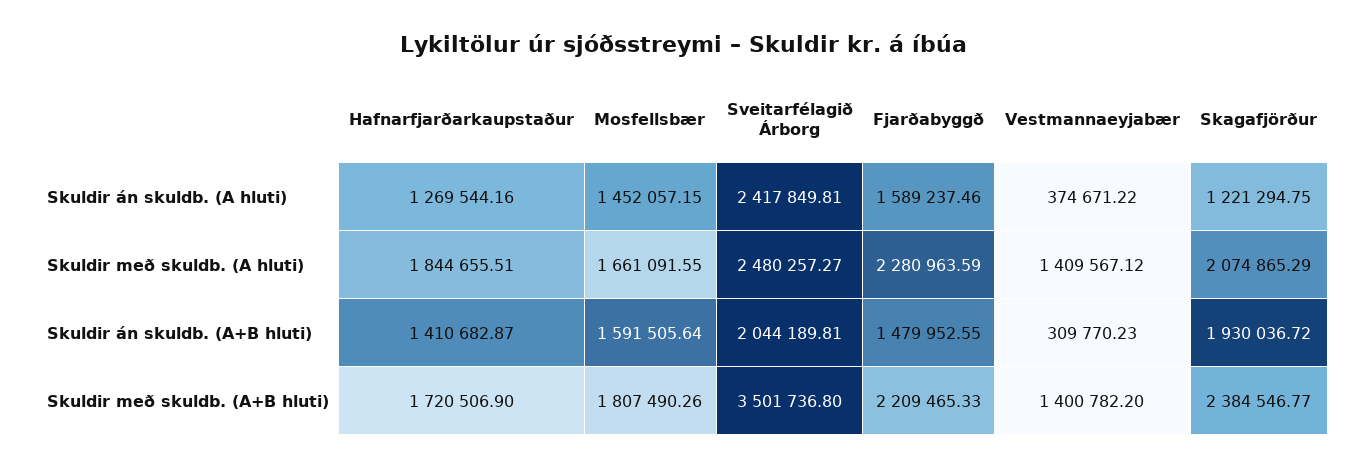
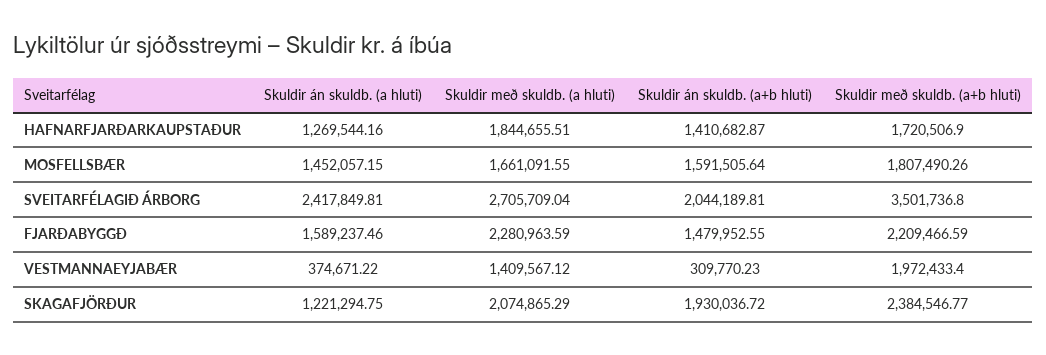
Sveitarfélagið Árborg, Skuldir með skuldb. (A hluti): 2480257.27 -> 2705709.04
Fjarðabyggð, Skuldir með skuldb. (A+B hluti): 2209465.33 -> 2209466.59
Vestmannaeyjabær, Skuldir með skuldb. (A+B hluti): 1400782.2 -> 1972433.4

